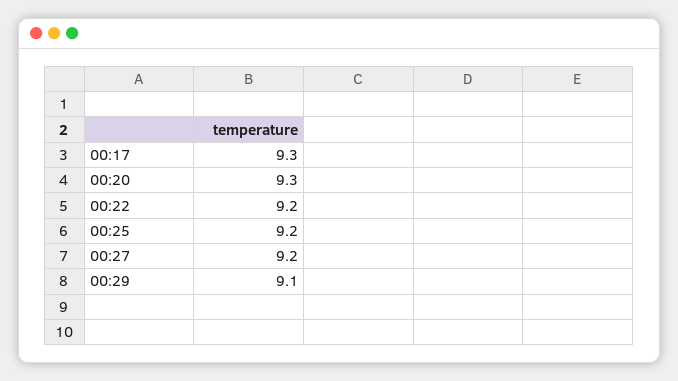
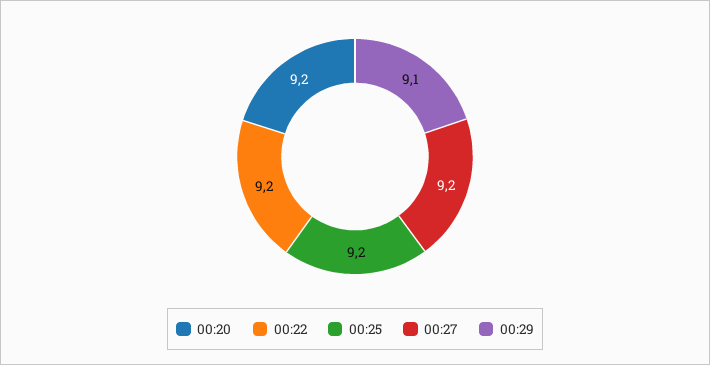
00:17: 9.3 -> none
00:20: 9.3 -> 9.2

